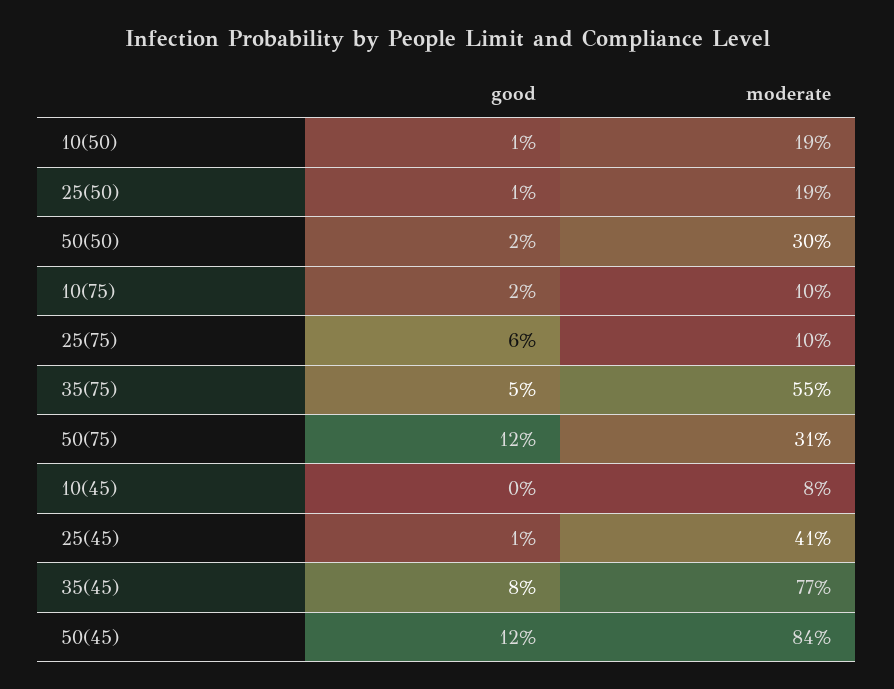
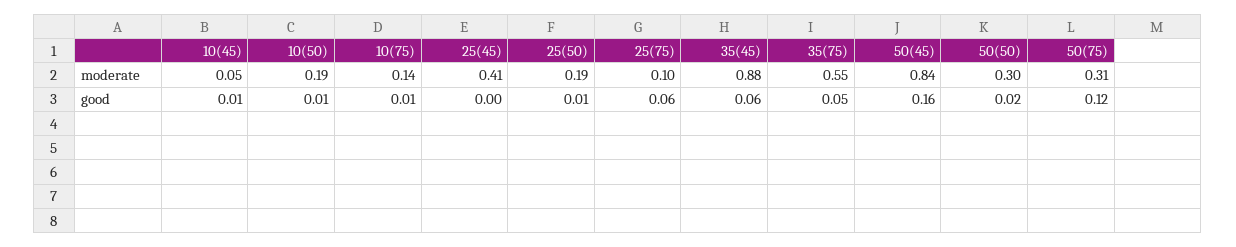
good, 10(75): 0.02 -> 0.01
moderate, 10(75): 0.1 -> 0.14
good, 10(45): 0 -> 0.01
moderate, 10(45): 0.08 -> 0.05
good, 25(45): 0.01 -> 0
good, 35(45): 0.08 -> 0.06
moderate, 35(45): 0.77 -> 0.88
good, 50(45): 0.12 -> 0.16

